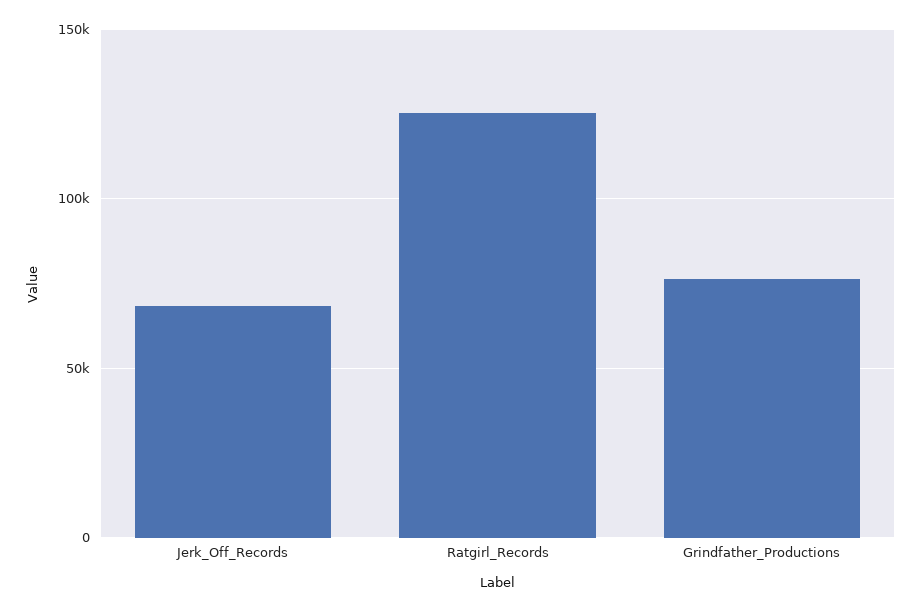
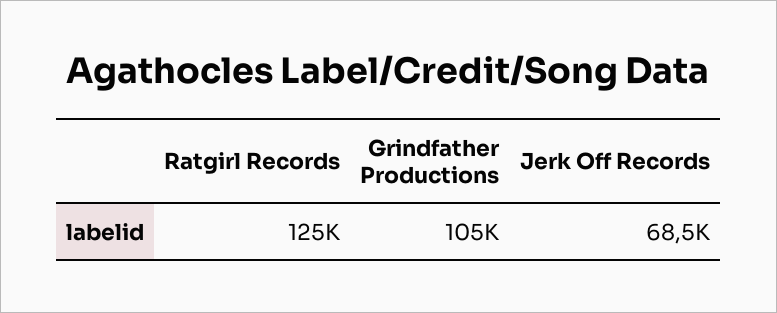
Grindfather_Productions: 75000 -> 105000

